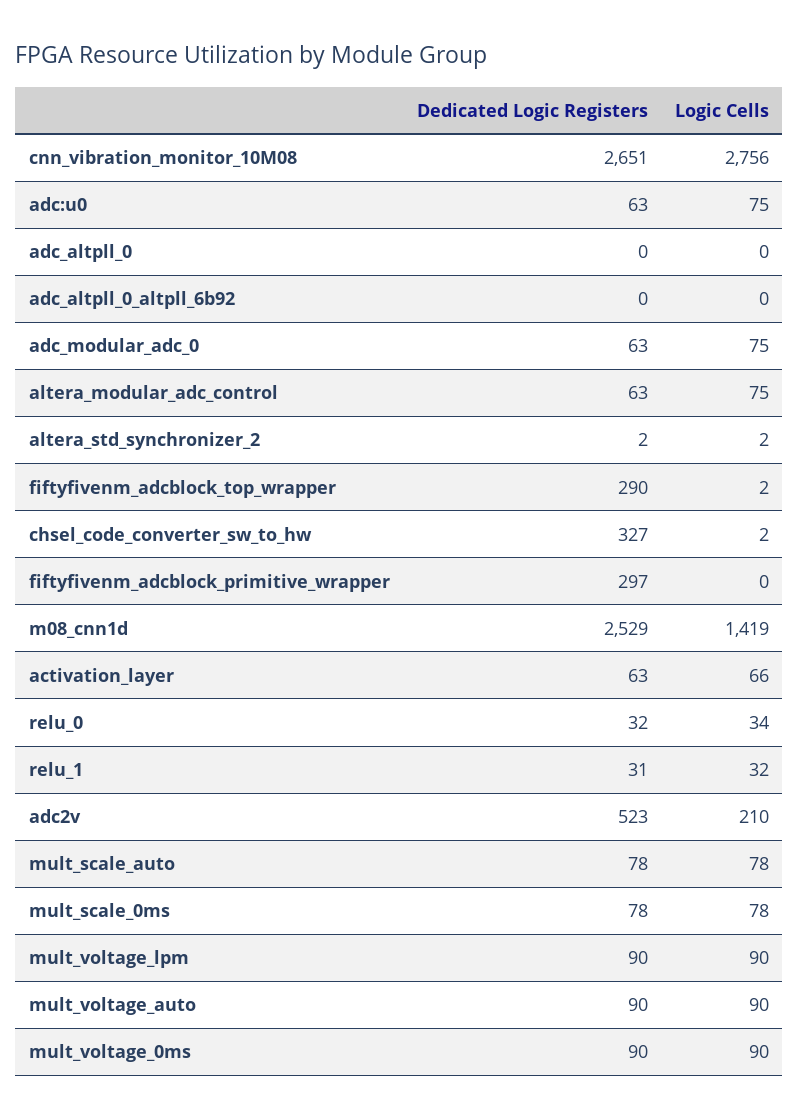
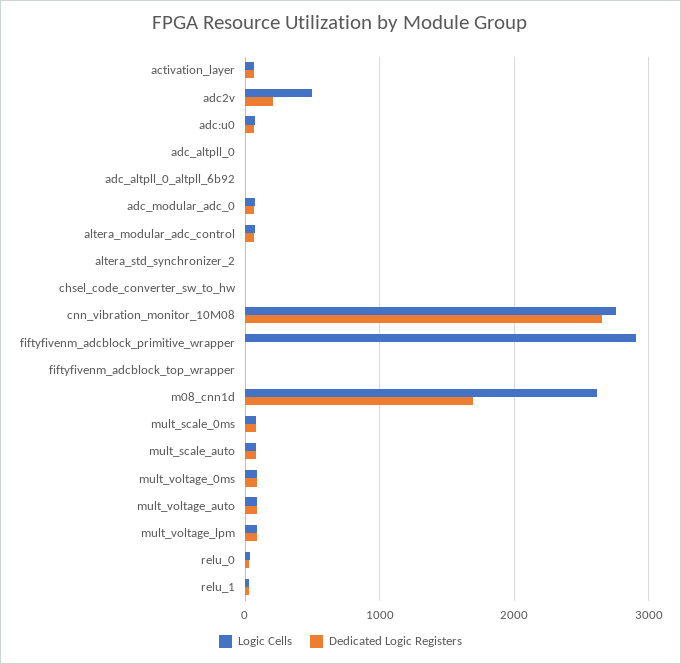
Dedicated Logic Registers, fiftyfivenm_adcblock_top_wrapper: 290 -> 0
Dedicated Logic Registers, chsel_code_converter_sw_to_hw: 327 -> 0
Dedicated Logic Registers, fiftyfivenm_adcblock_primitive_wrapper: 297 -> 0
Logic Cells, fiftyfivenm_adcblock_primitive_wrapper: 0 -> 2900
Dedicated Logic Registers, m08_cnn1d: 2529 -> 1700
Logic Cells, m08_cnn1d: 1419 -> 2600
Dedicated Logic Registers, adc2v: 523 -> 200
Logic Cells, adc2v: 210 -> 500

